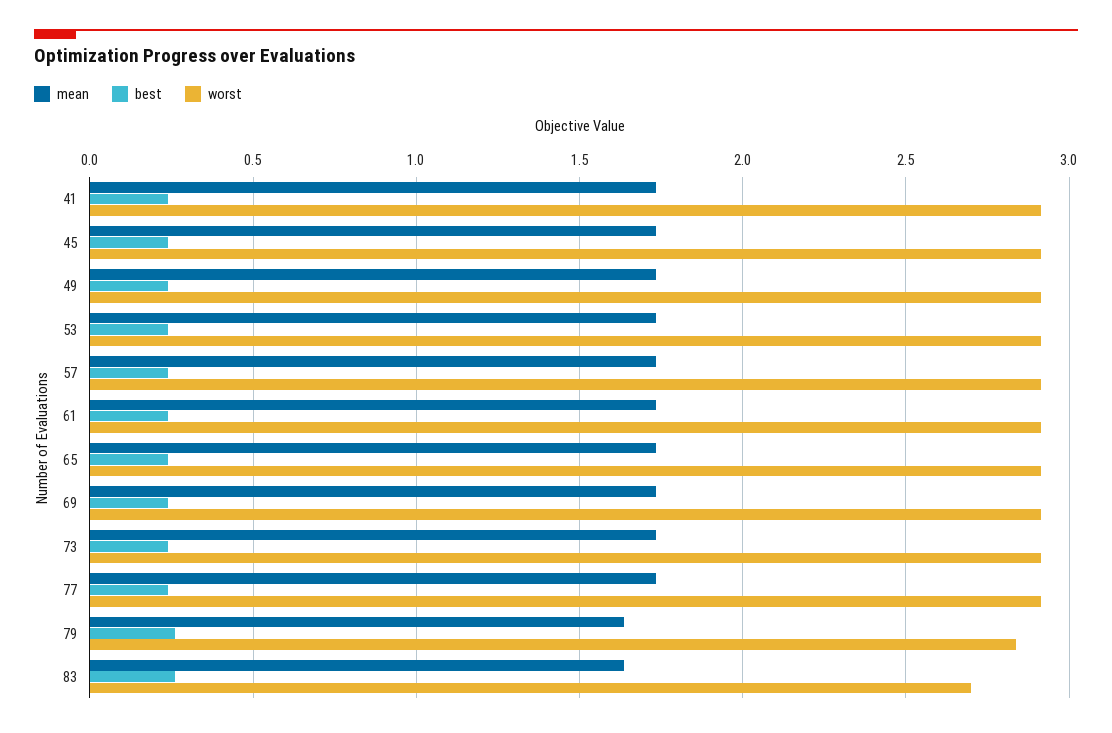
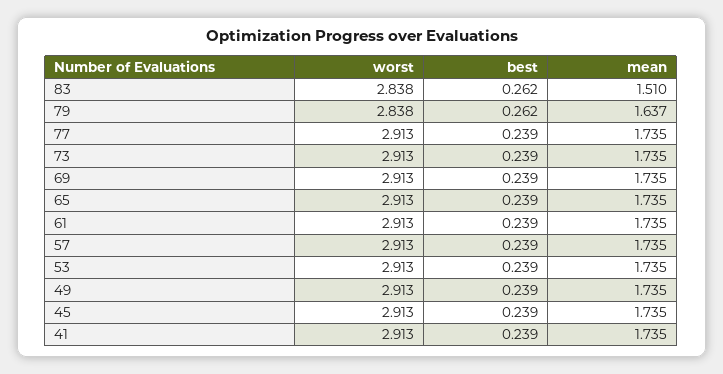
mean, 83: 1.65 -> 1.51
worst, 83: 2.7 -> 2.838

